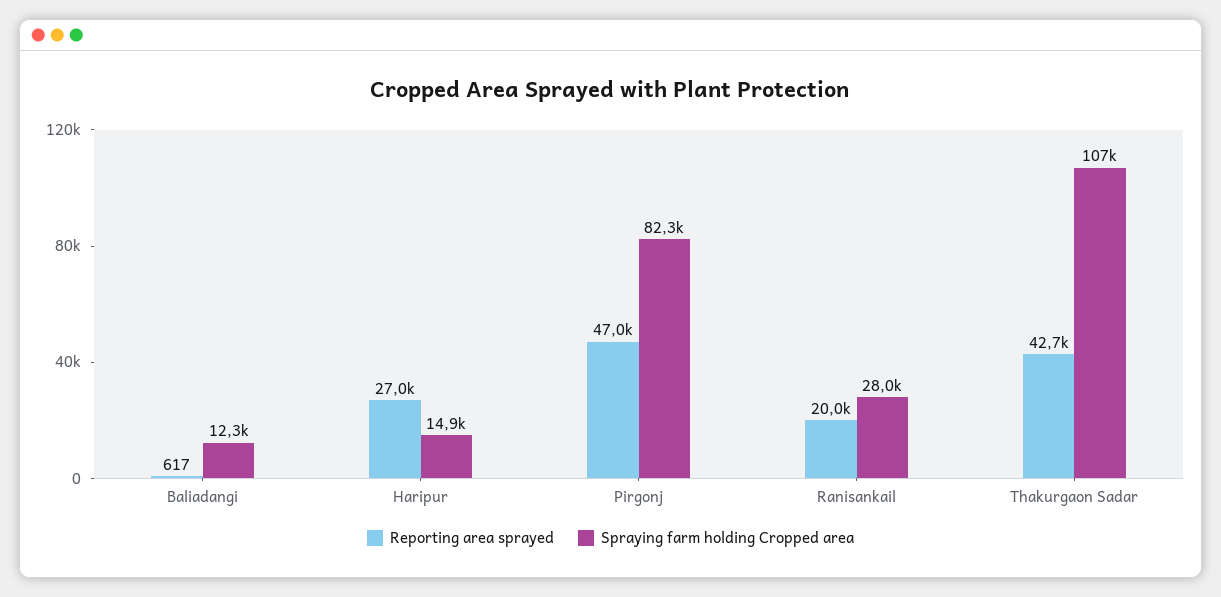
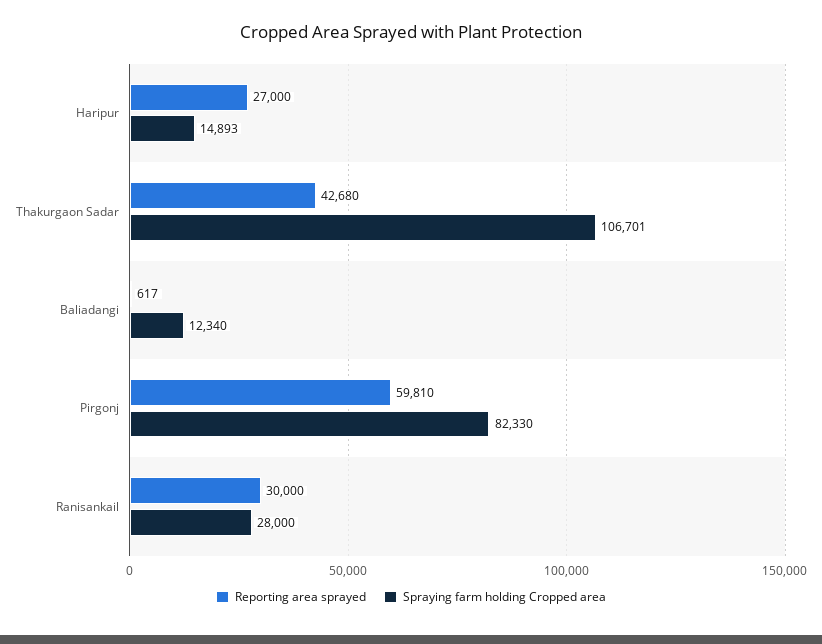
Reporting area sprayed, Pirgonj: 47000 -> 59810
Reporting area sprayed, Ranisankail: 20000 -> 30000

